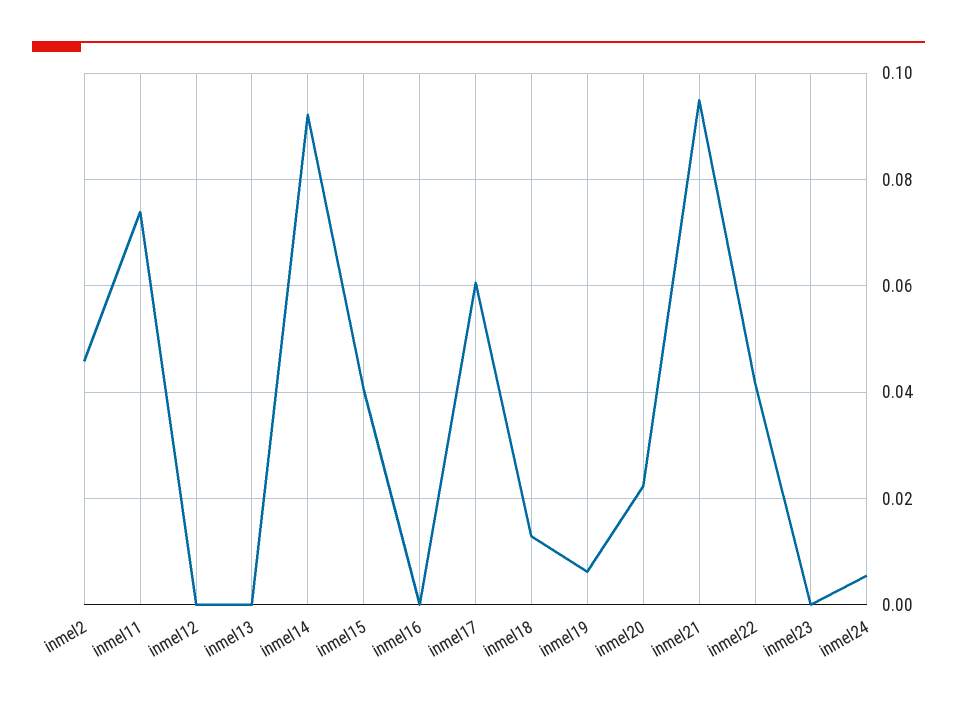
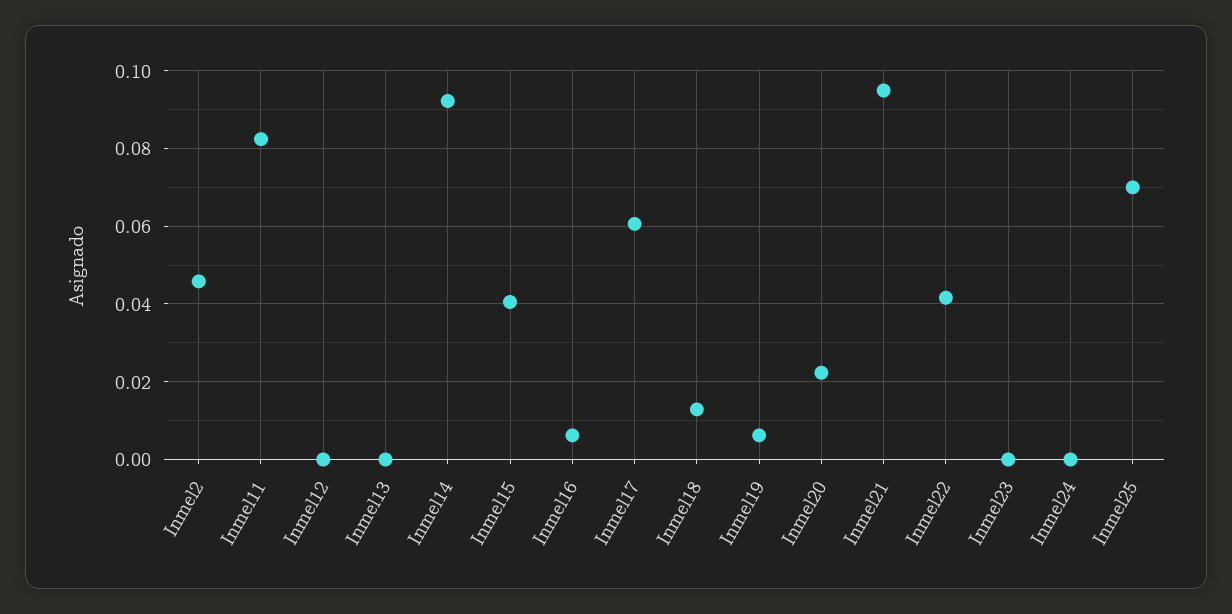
inmel11: 0.074 -> 0.082
inmel16: 0 -> 0.006
inmel24: 0.006 -> 0
Inmel25: none -> 0.07

